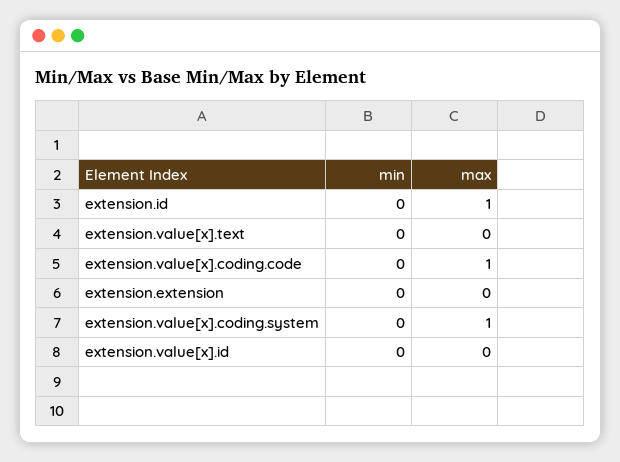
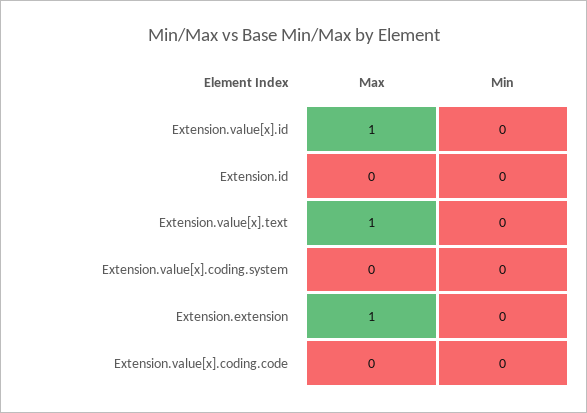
max, extension.id: 1 -> 0
max, extension.value[x].text: 0 -> 1
max, extension.value[x].coding.code: 1 -> 0
max, extension.extension: 0 -> 1
max, extension.value[x].coding.system: 1 -> 0
max, extension.value[x].id: 0 -> 1

